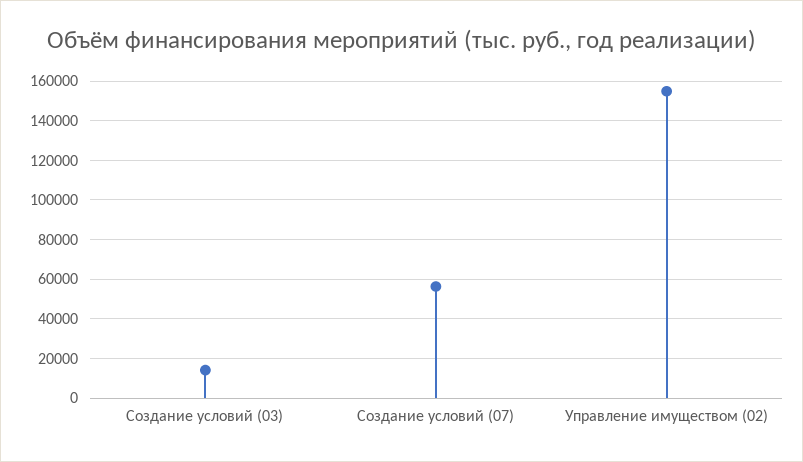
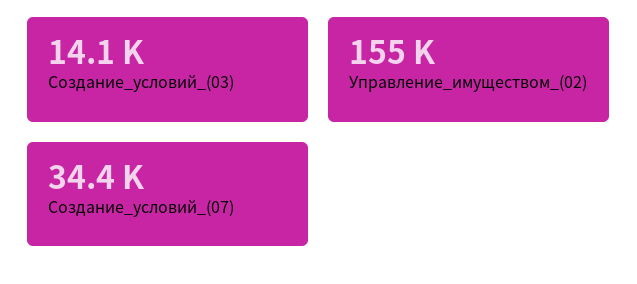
Создание условий (07): 55000 -> 34400

